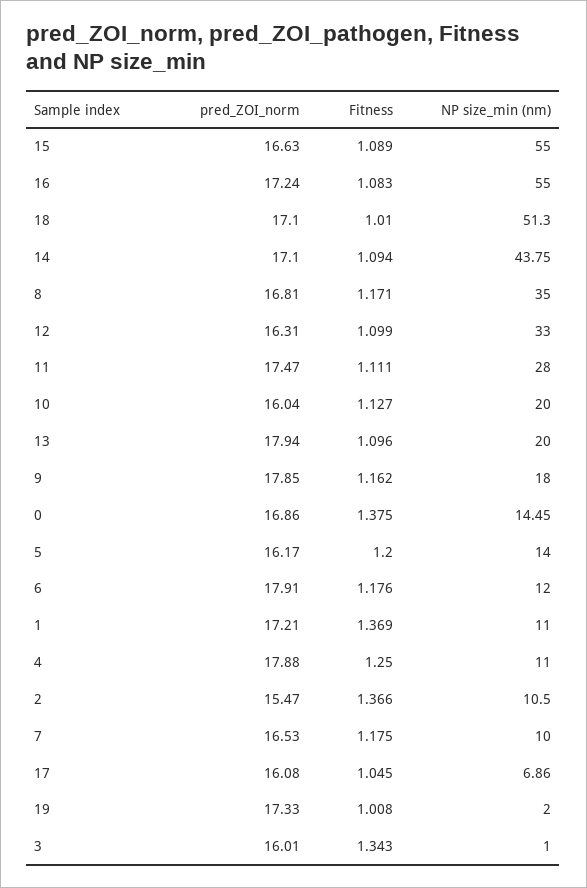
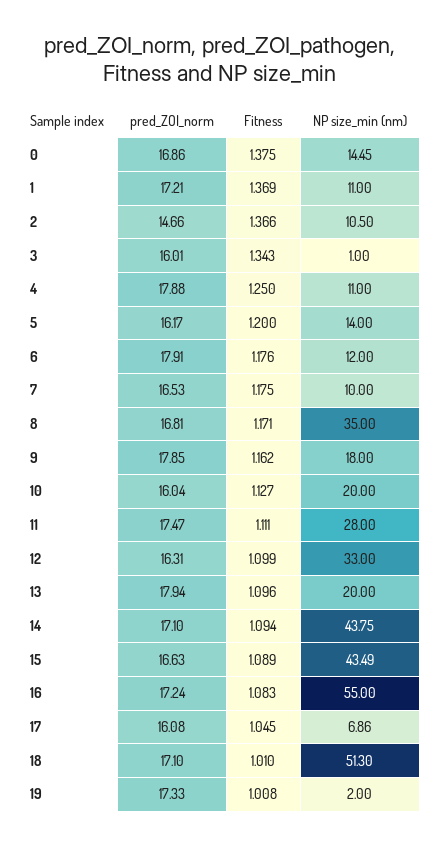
NP size_min (nm), 15: 55 -> 43.49
pred_ZOI_norm, 2: 15.47 -> 14.66

